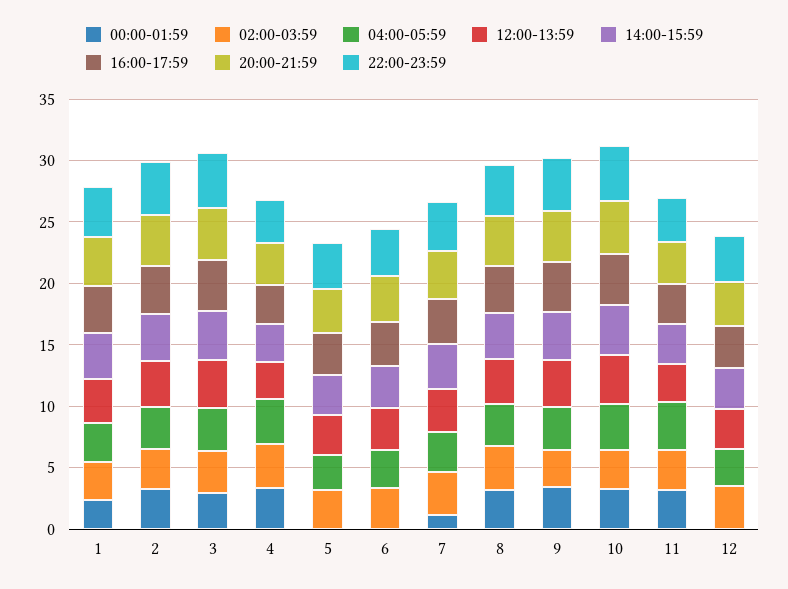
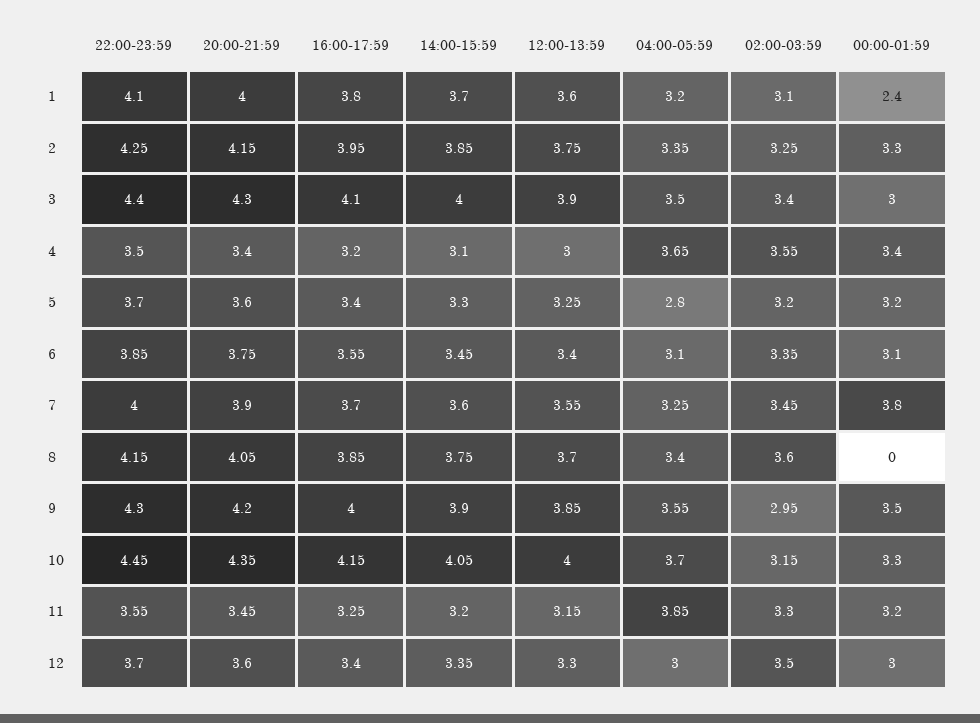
00:00-01:59, 5: 0 -> 3.2
00:00-01:59, 6: 0 -> 3.1
00:00-01:59, 7: 1 -> 3.8
00:00-01:59, 8: 3 -> 0
00:00-01:59, 12: 0 -> 3

